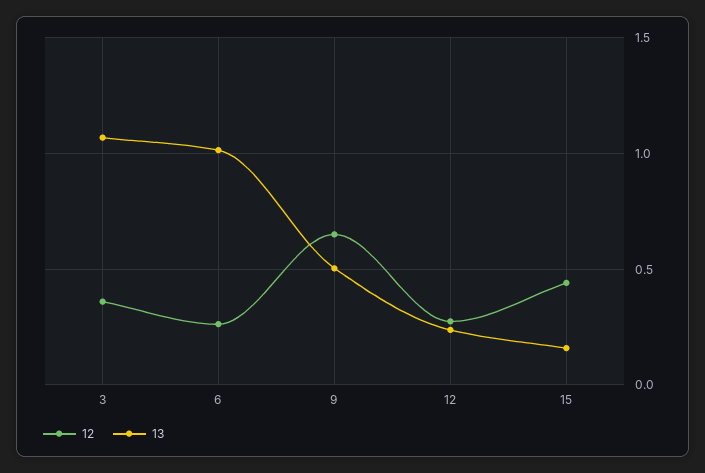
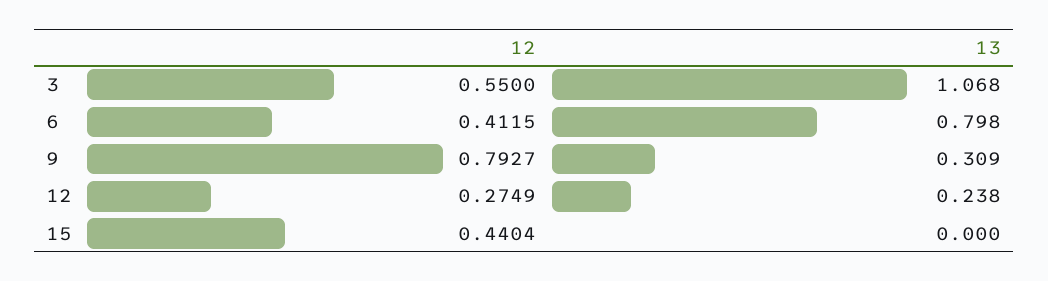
12, 3: 0.35 -> 0.55
12, 6: 0.25 -> 0.4115
13, 6: 1 -> 0.798
12, 9: 0.65 -> 0.7927
13, 9: 0.5 -> 0.309
13, 15: 0.15 -> 0

